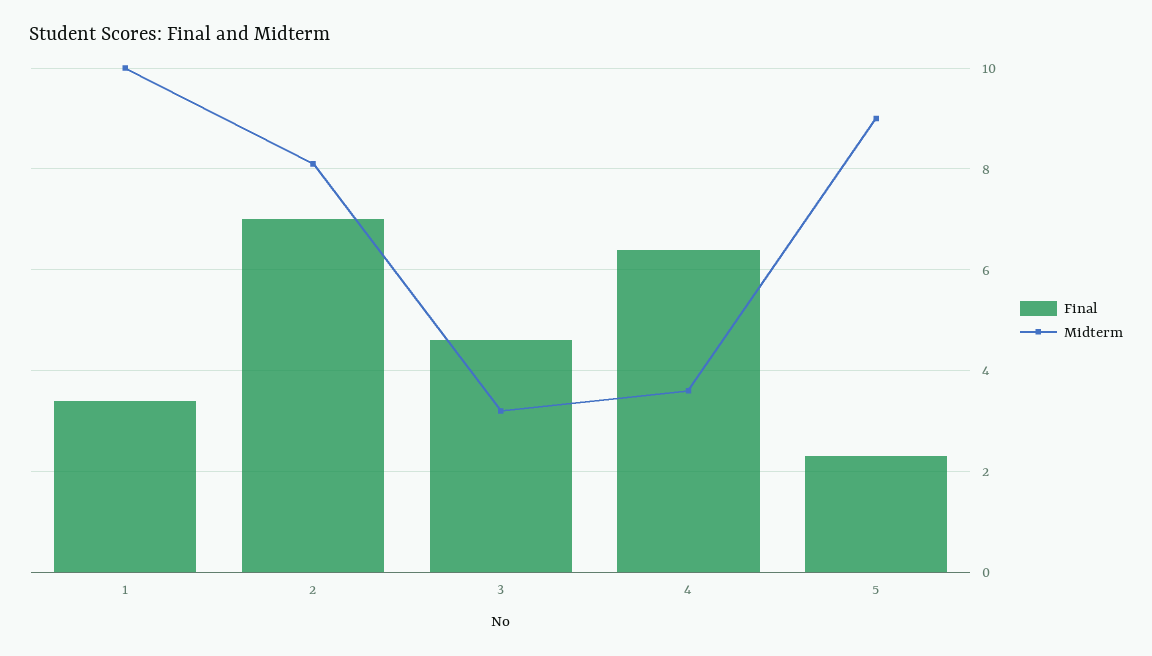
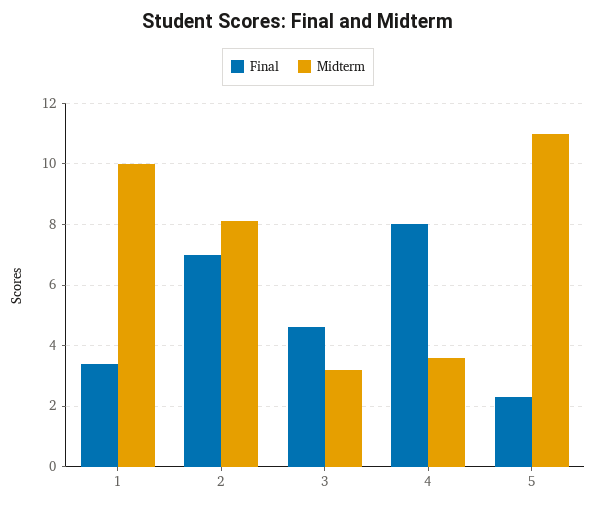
Final, 4: 6.5 -> 8
Midterm, 5: 9 -> 11

